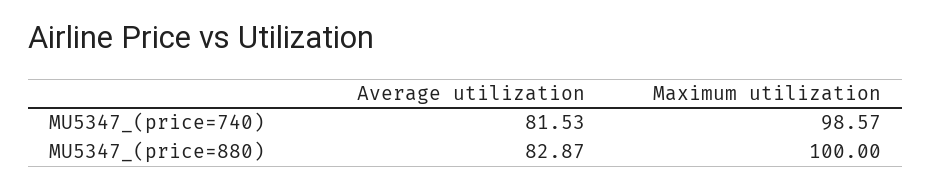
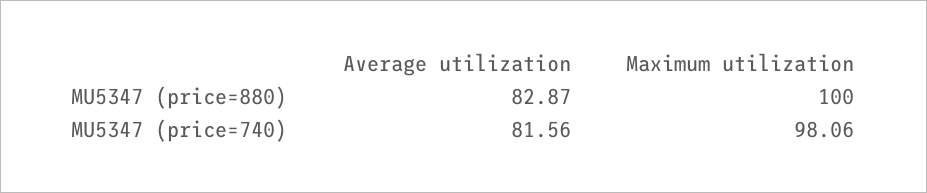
Average utilization, MU5347_(price=740): 81.53 -> 81.56
Maximum utilization, MU5347_(price=740): 98.57 -> 98.06

